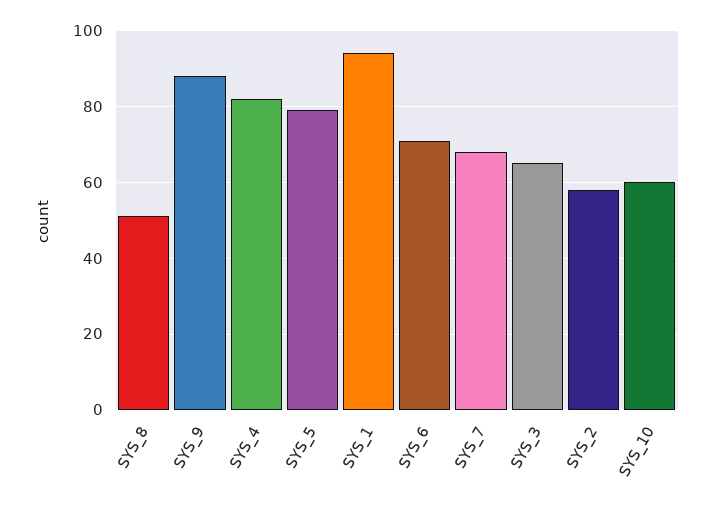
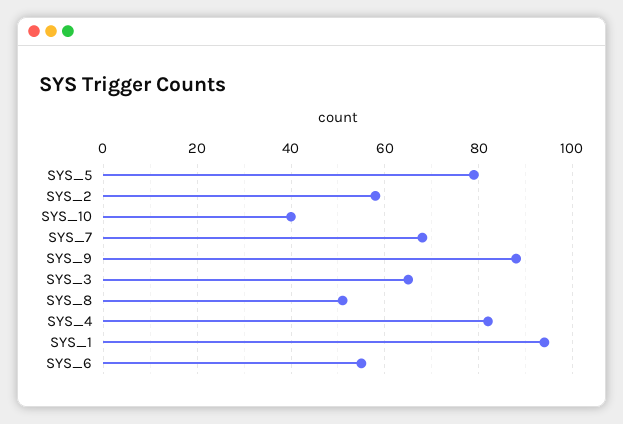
SYS_6: 70 -> 55
SYS_10: 60 -> 40

